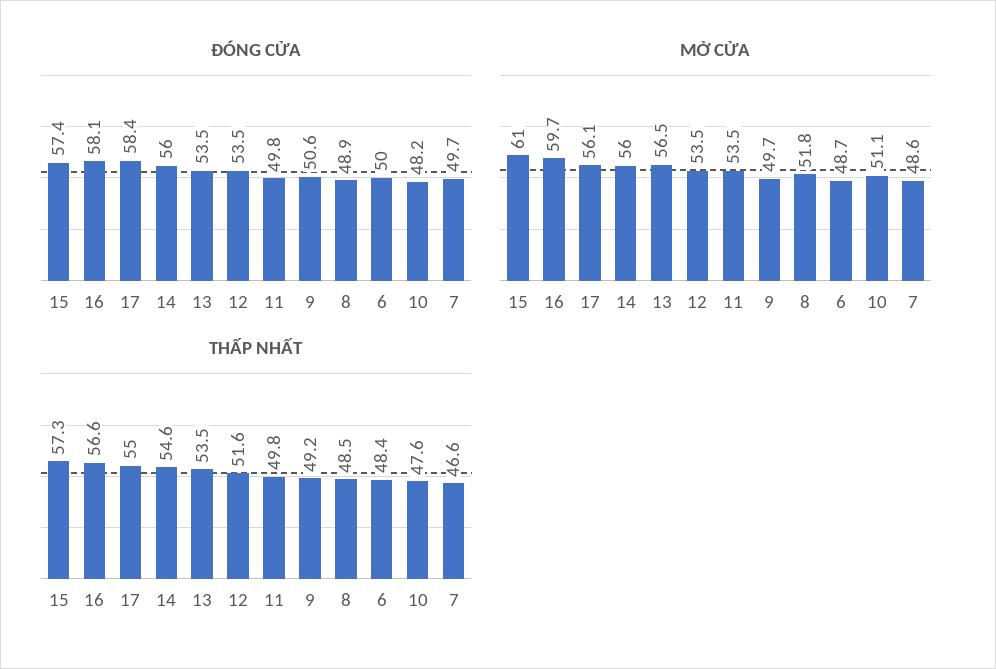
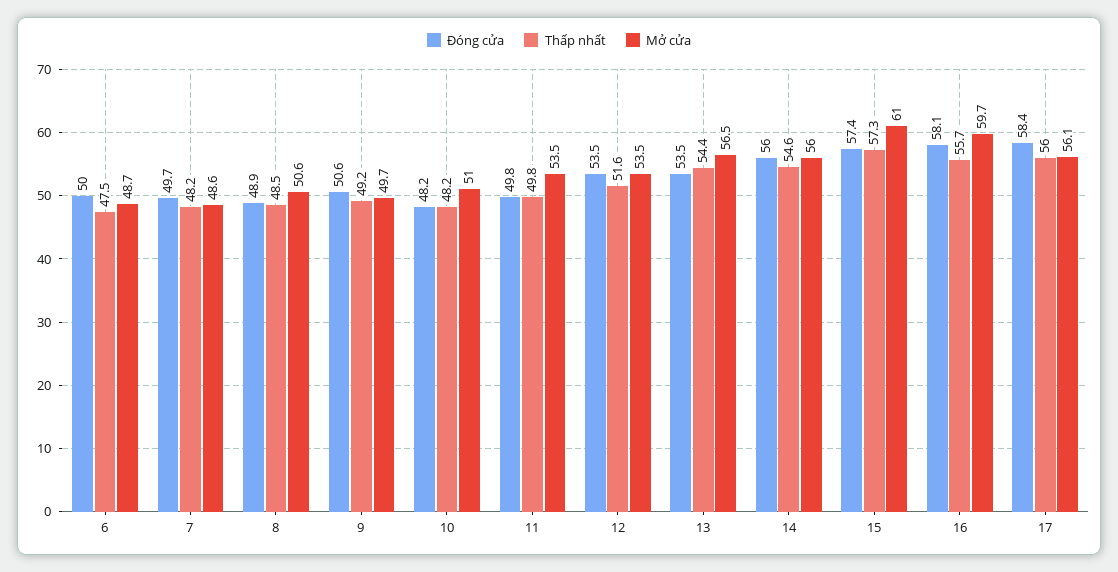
MỞ CỬA, 8: 51.8 -> 50.6
MỞ CỬA, 10: 51.1 -> 51
THẤP NHẤT, 16: 56.6 -> 55.7
THẤP NHẤT, 17: 55 -> 56
THẤP NHẤT, 13: 53.5 -> 54.4
THẤP NHẤT, 6: 48.4 -> 47.5
THẤP NHẤT, 10: 47.6 -> 48.2
THẤP NHẤT, 7: 46.6 -> 48.2

